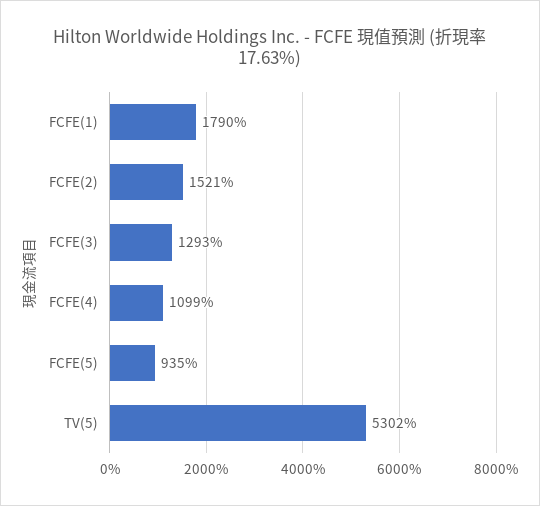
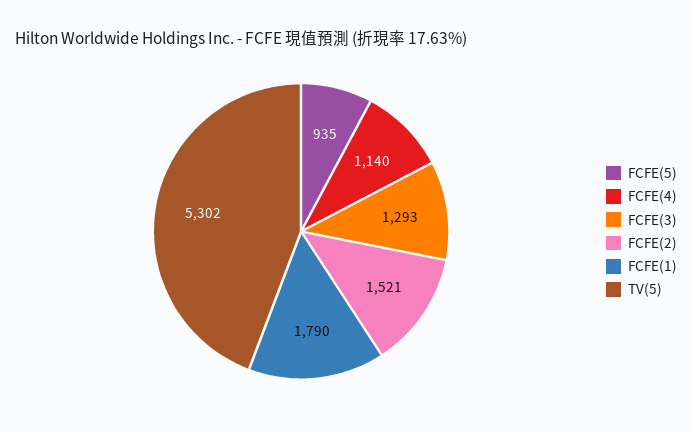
FCFE(4): 1099 -> 1140

